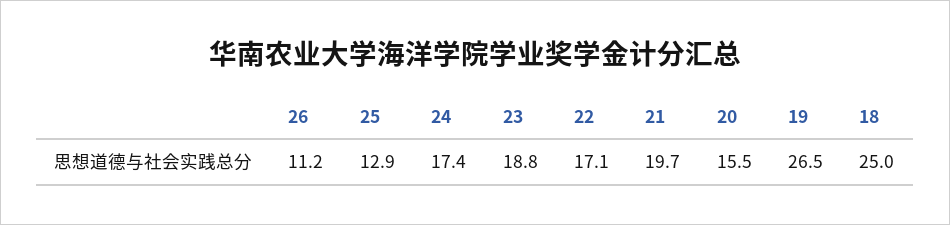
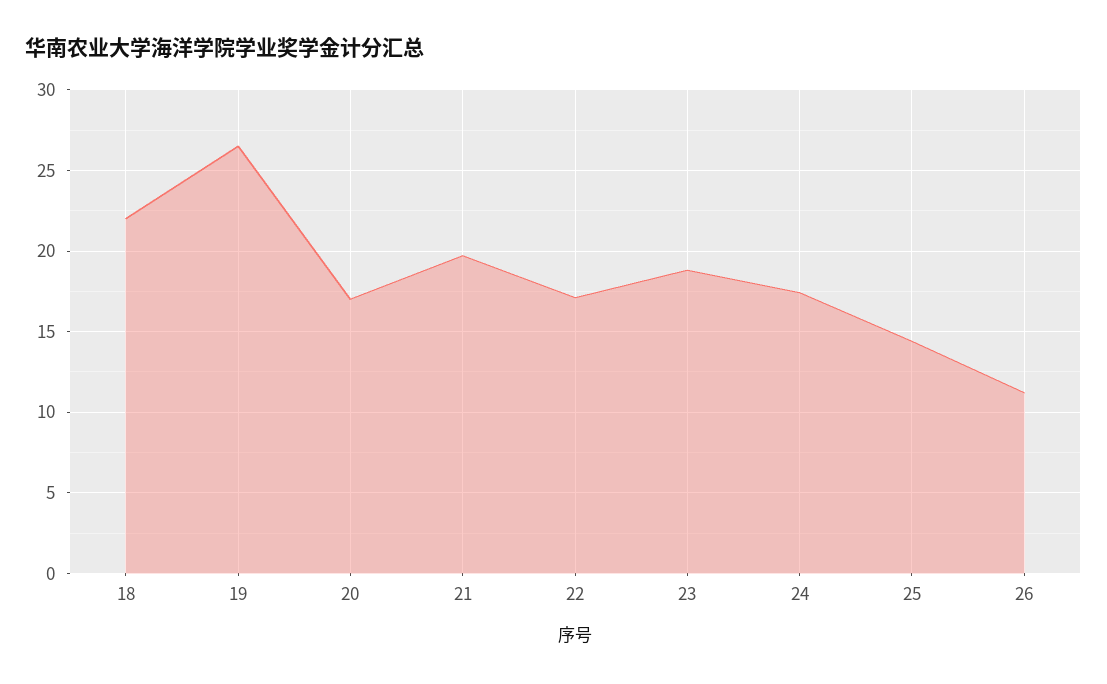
25: 12.9 -> 14.5
20: 15.5 -> 17
18: 25 -> 22

